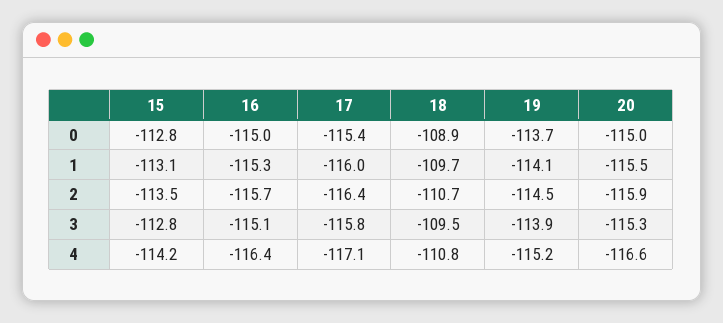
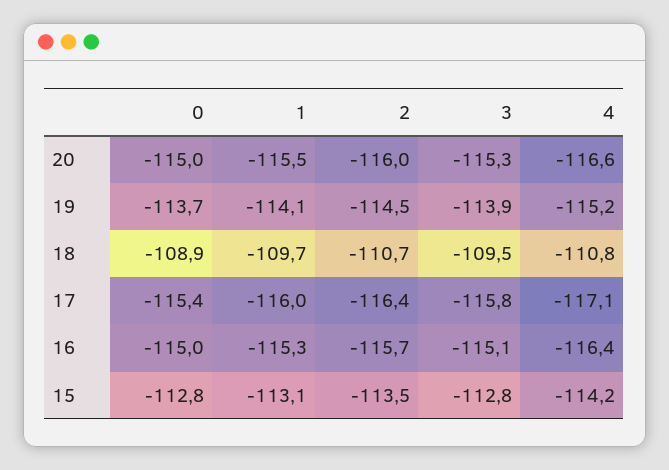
20, 2: -115.9 -> -116

